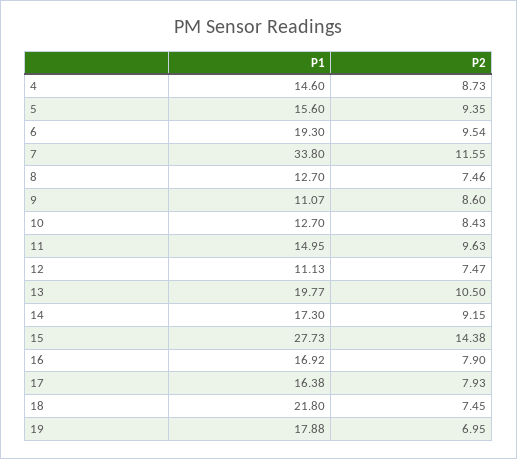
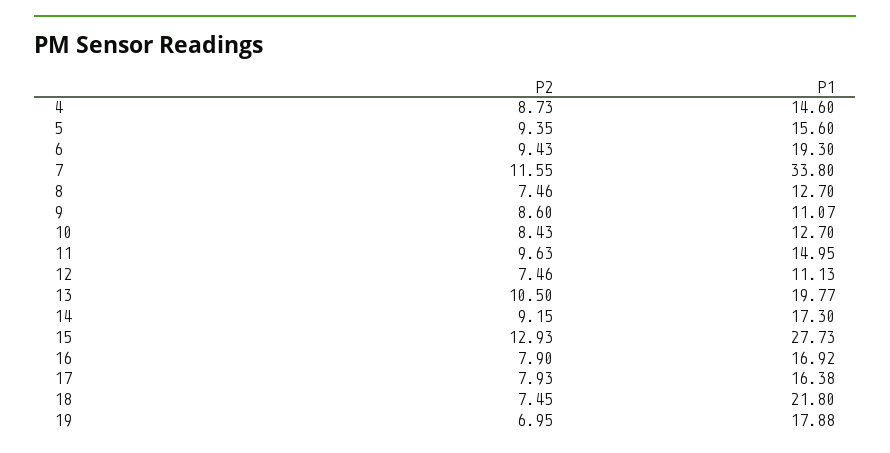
P2, 6: 9.54 -> 9.43
P2, 12: 7.47 -> 7.46
P2, 15: 14.38 -> 12.93

